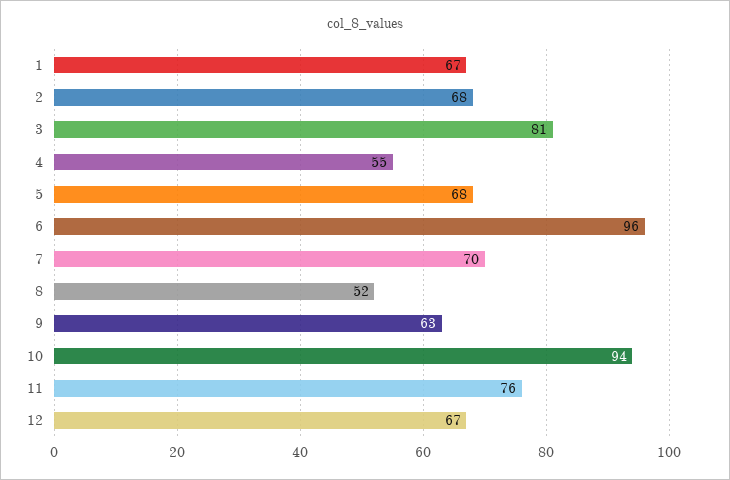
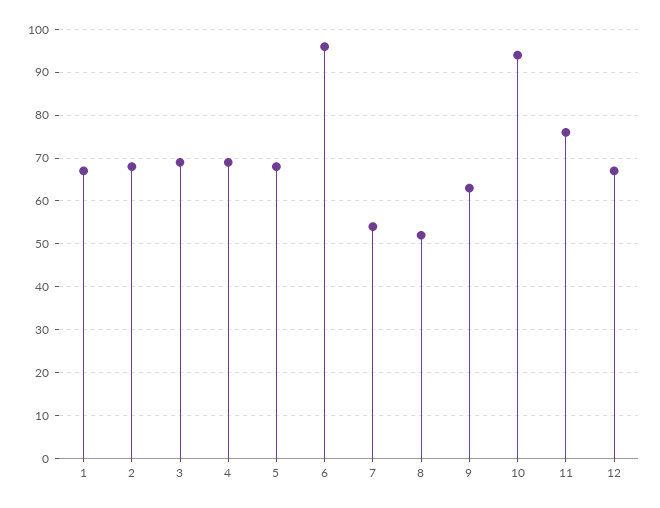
3: 81 -> 70
4: 55 -> 70
7: 70 -> 55

